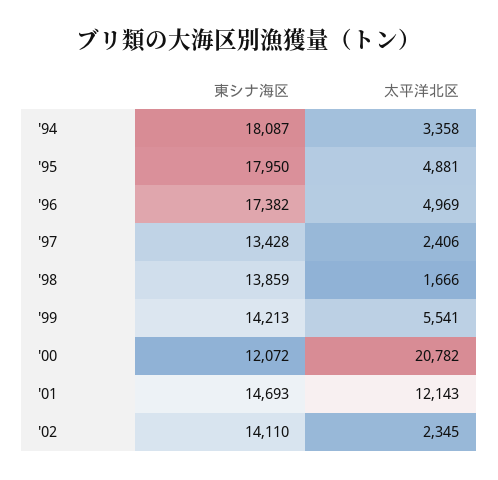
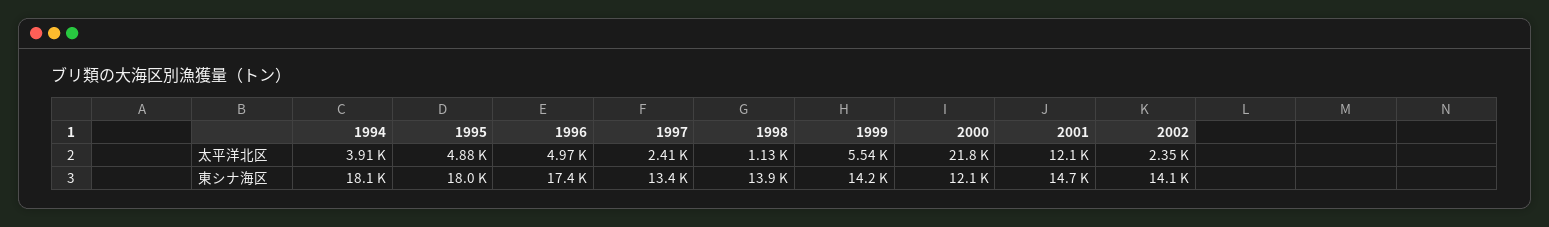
太平洋北区, '94: 3358 -> 3910
太平洋北区, '98: 1666 -> 1130
太平洋北区, '00: 20782 -> 21800

